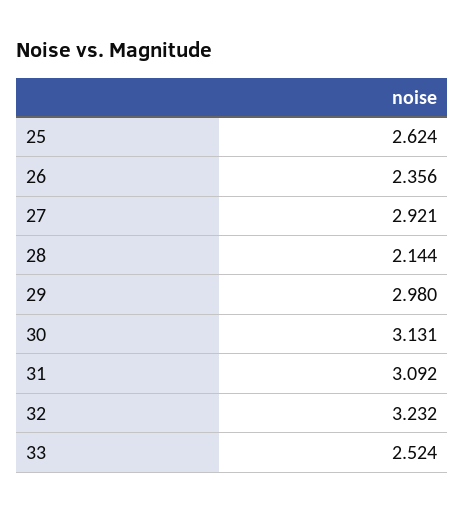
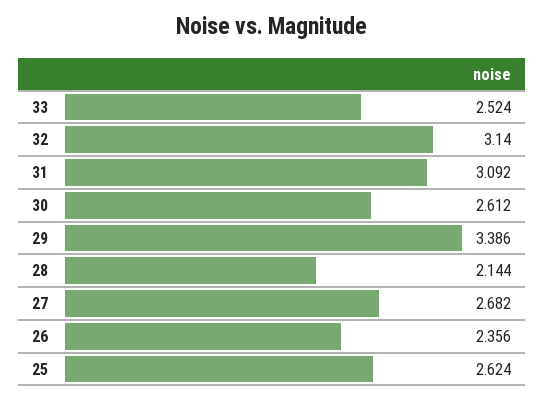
27: 2.921 -> 2.682
29: 2.98 -> 3.386
30: 3.131 -> 2.612
32: 3.232 -> 3.14

